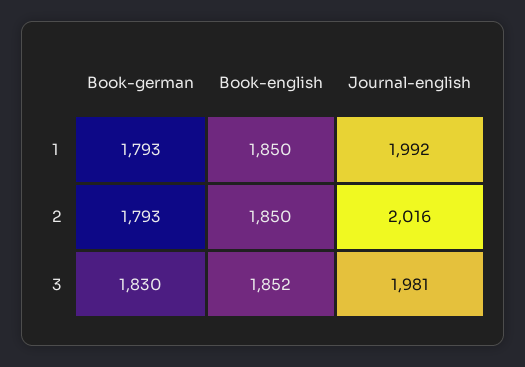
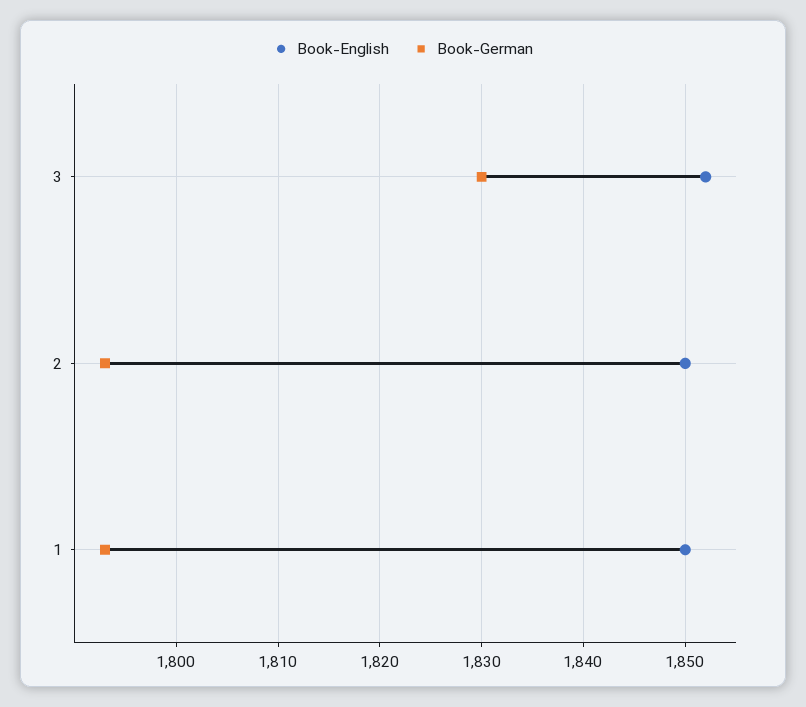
Journal-english, 1: 1992 -> none
Journal-english, 2: 2016 -> none
Journal-english, 3: 1981 -> none

